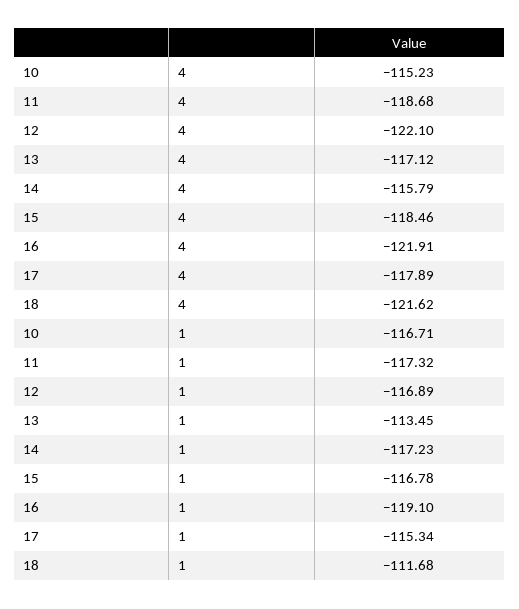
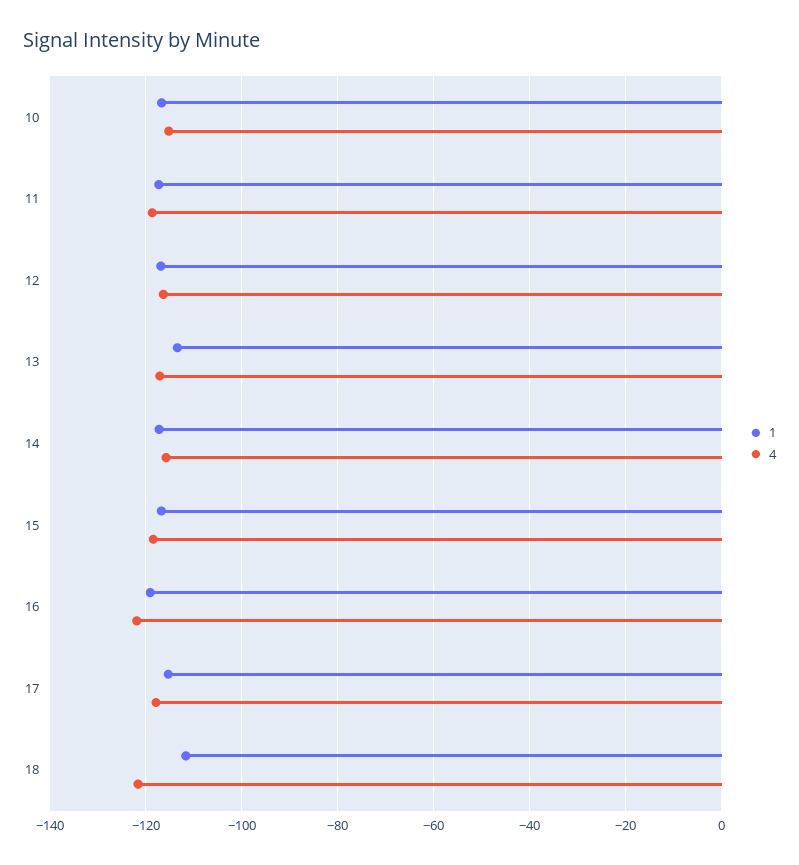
4, 12: -122.1 -> -116

